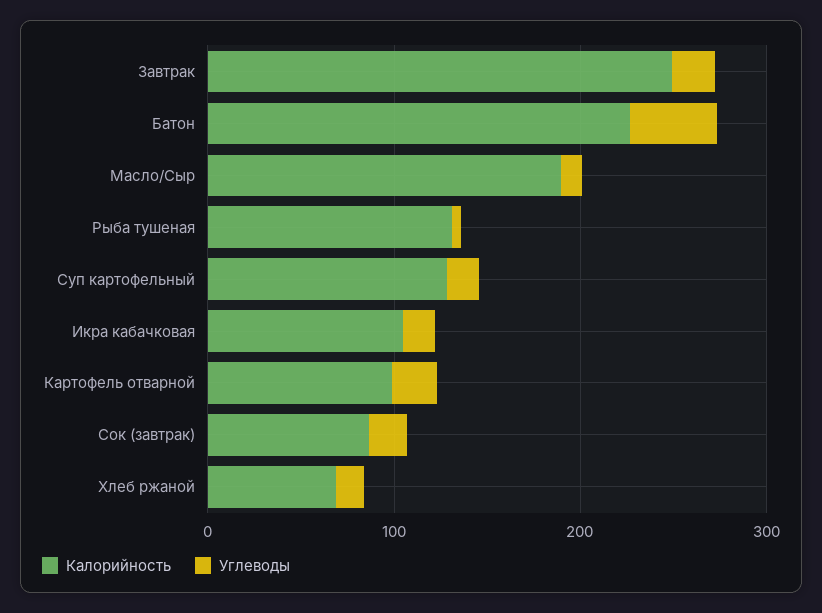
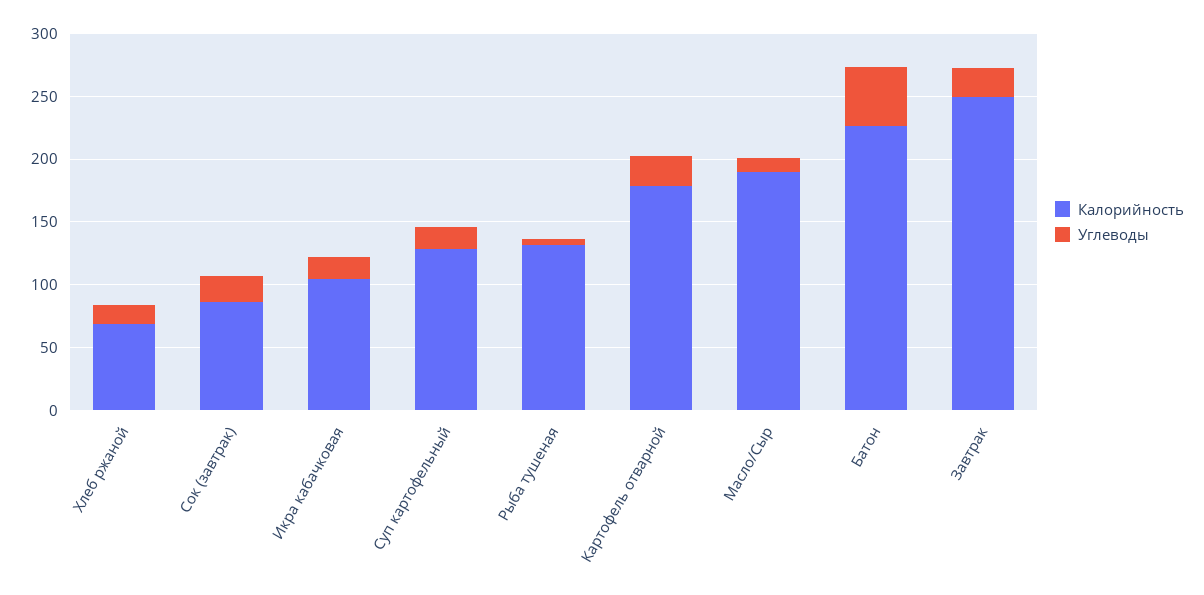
Калорийность, Картофель отварной: 100 -> 180

